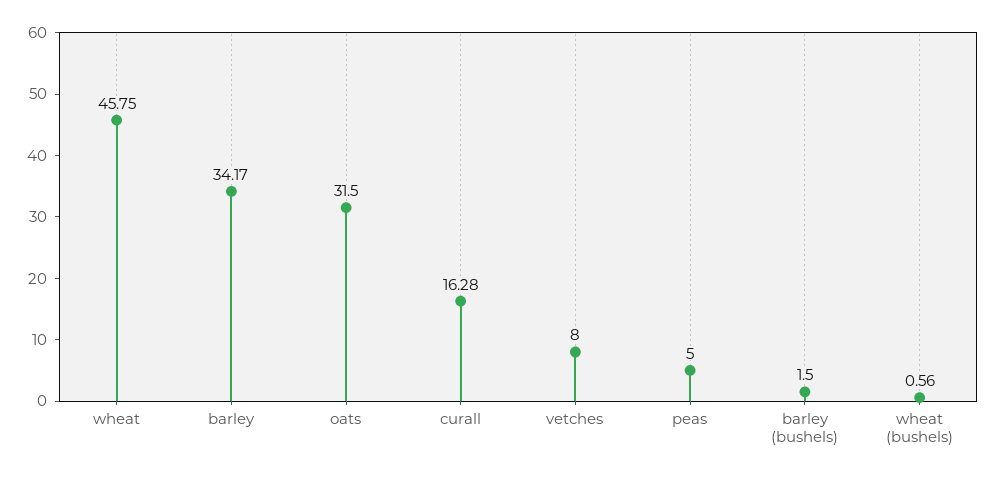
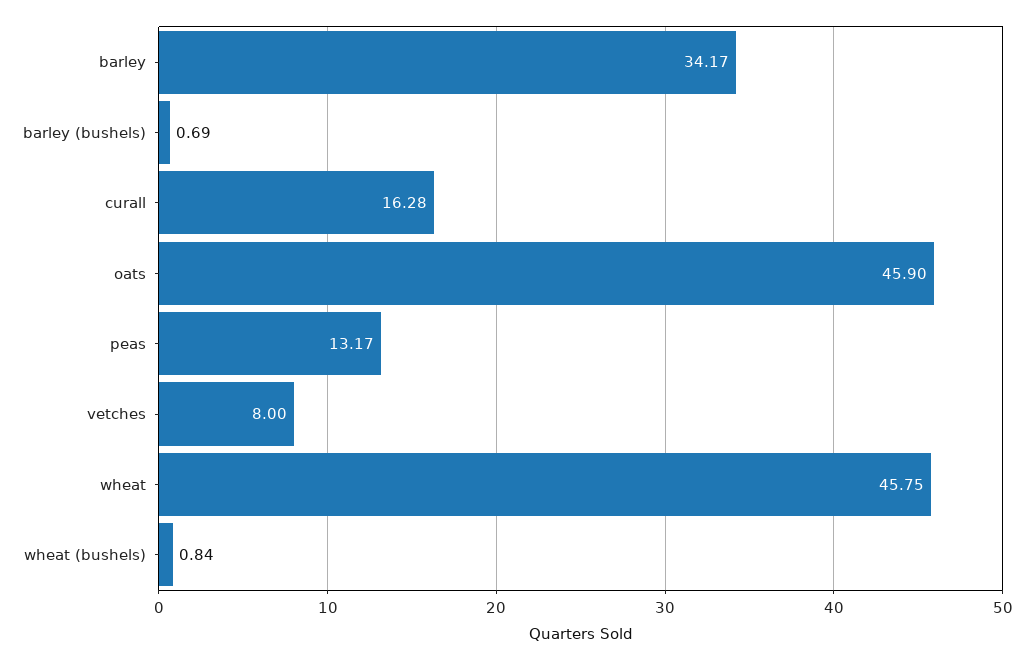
oats: 31.5 -> 45.9
peas: 5 -> 13.17
barley (bushels): 1.5 -> 0.69
wheat (bushels): 0.56 -> 0.84

